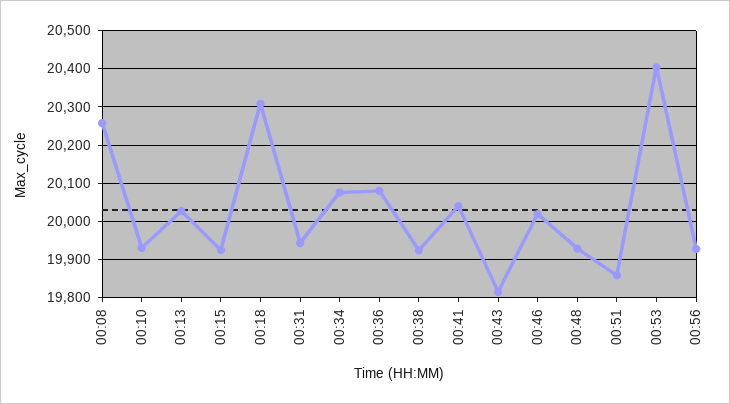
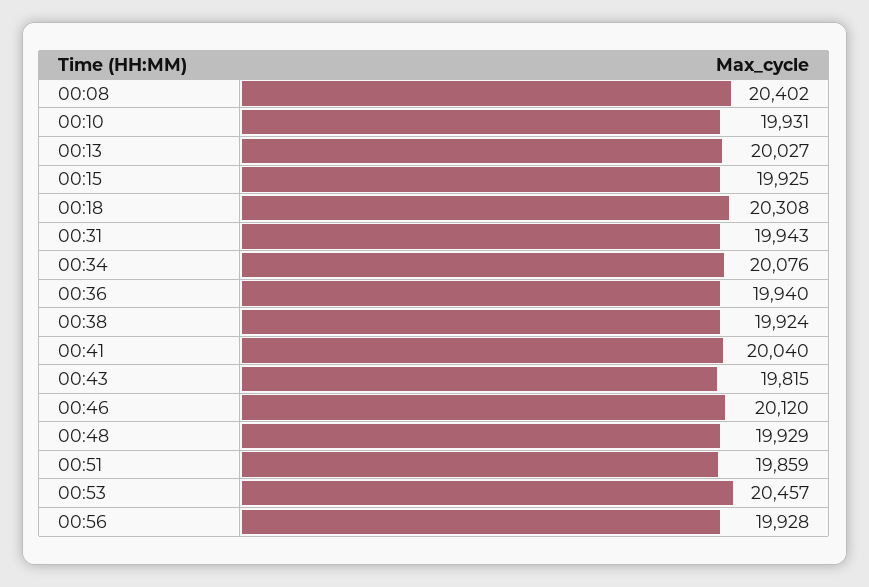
00:08: 20260 -> 20402
00:36: 20080 -> 19940
00:46: 20020 -> 20120
00:53: 20400 -> 20457

